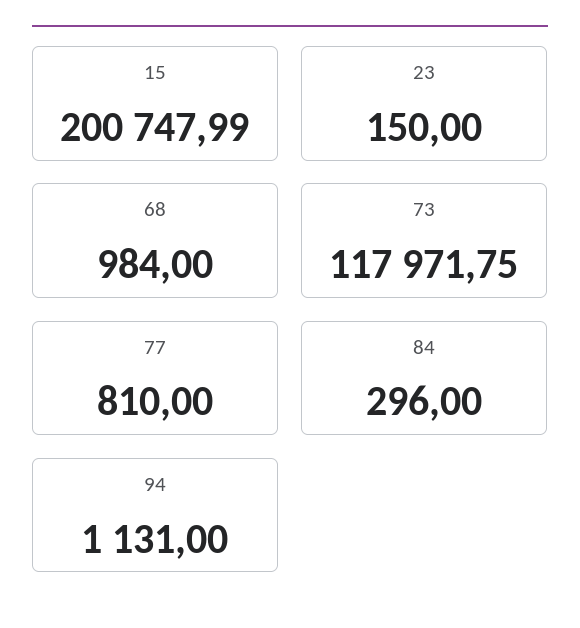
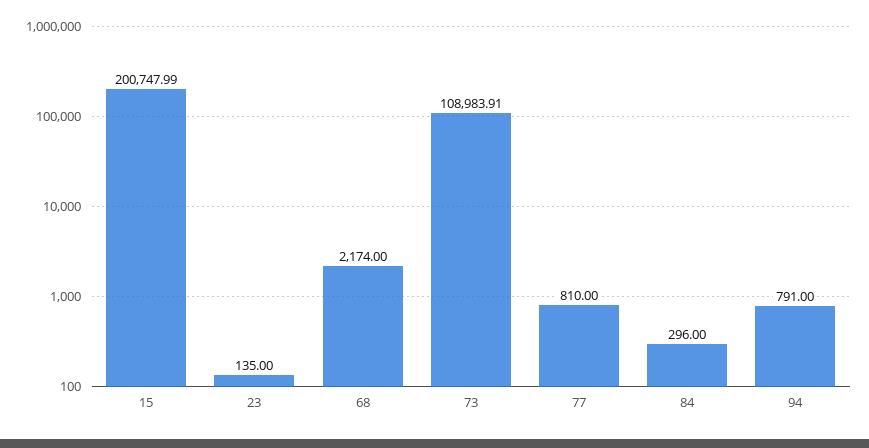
23: 150 -> 135
68: 984 -> 2174
73: 117971.75 -> 108983.91
94: 1131 -> 791

